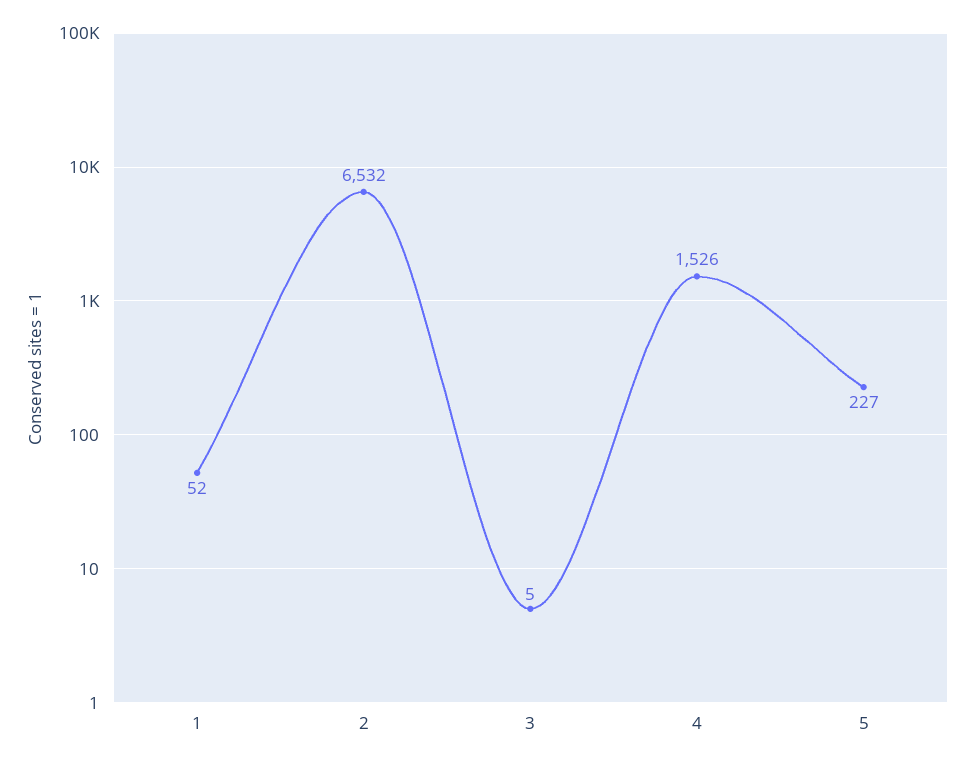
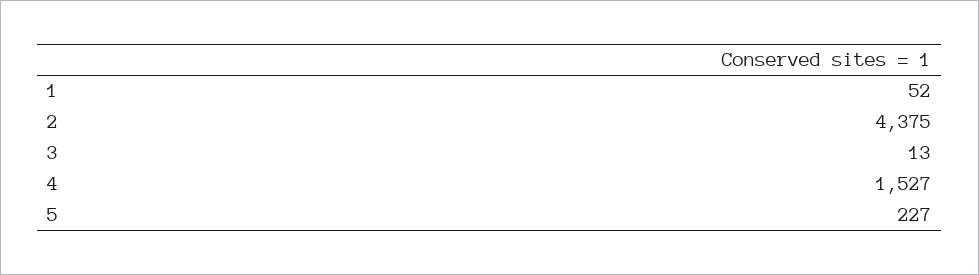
2: 6532 -> 4375
3: 5 -> 13
4: 1526 -> 1527

